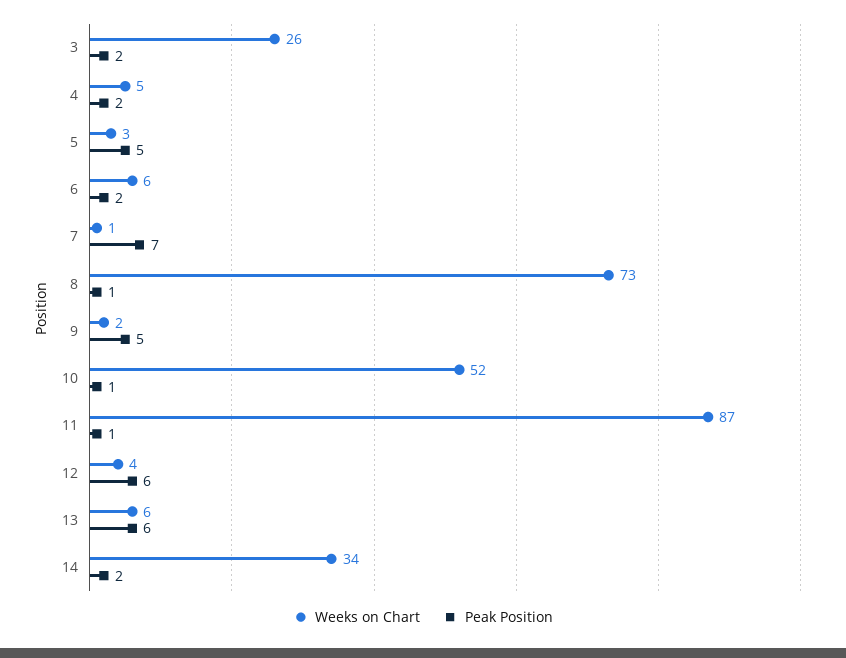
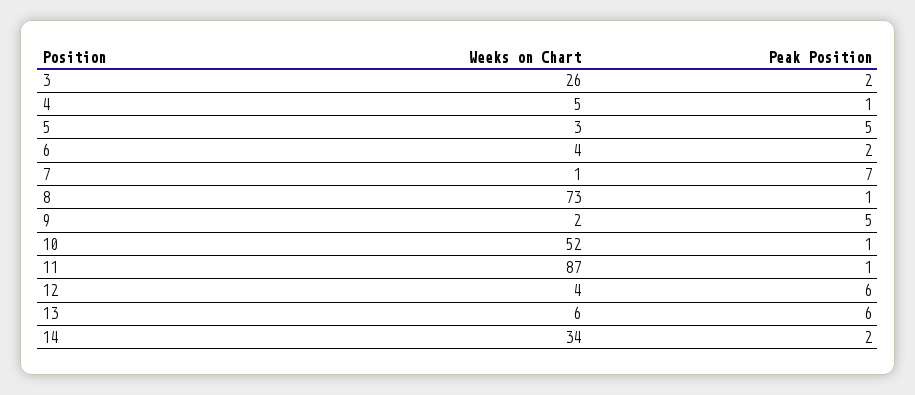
Peak Position, 4: 2 -> 1
Weeks on Chart, 6: 6 -> 4

